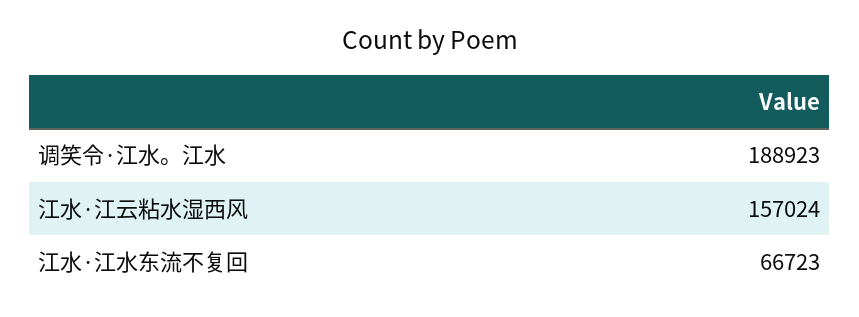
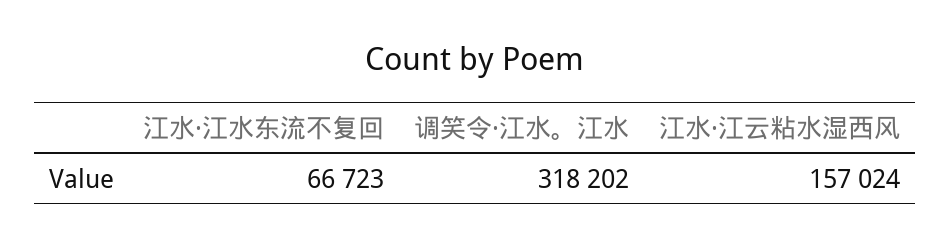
调笑令·江水。江水: 188923 -> 318202

